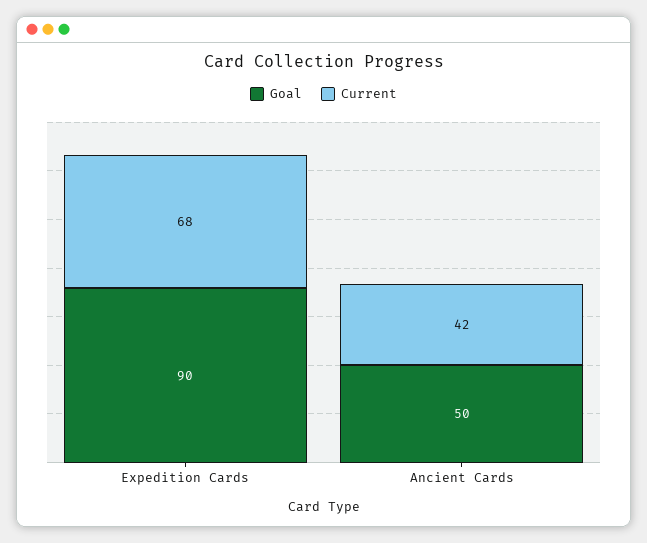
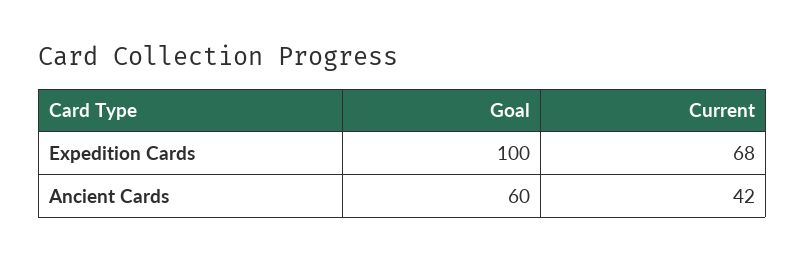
Goal, Expedition Cards: 90 -> 100
Goal, Ancient Cards: 50 -> 60

